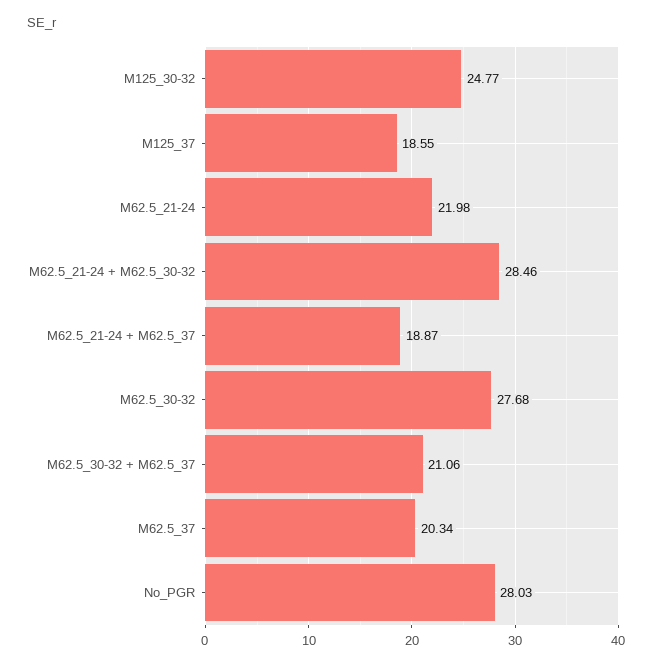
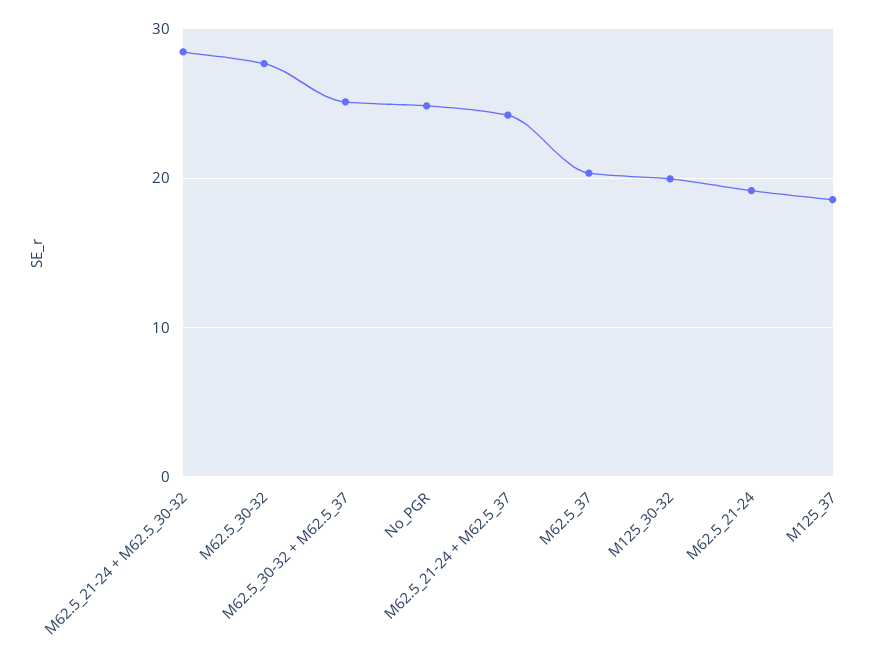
M125_30-32: 24.77 -> 20
M62.5_21-24: 21.98 -> 19
M62.5_21-24 + M62.5_37: 18.87 -> 24
M62.5_30-32 + M62.5_37: 21.06 -> 25
No_PGR: 28.03 -> 25

